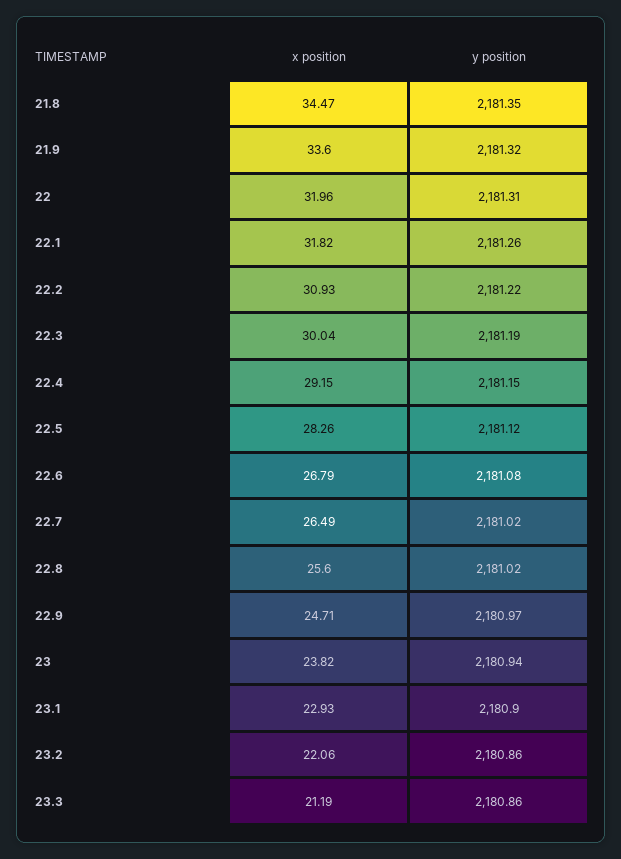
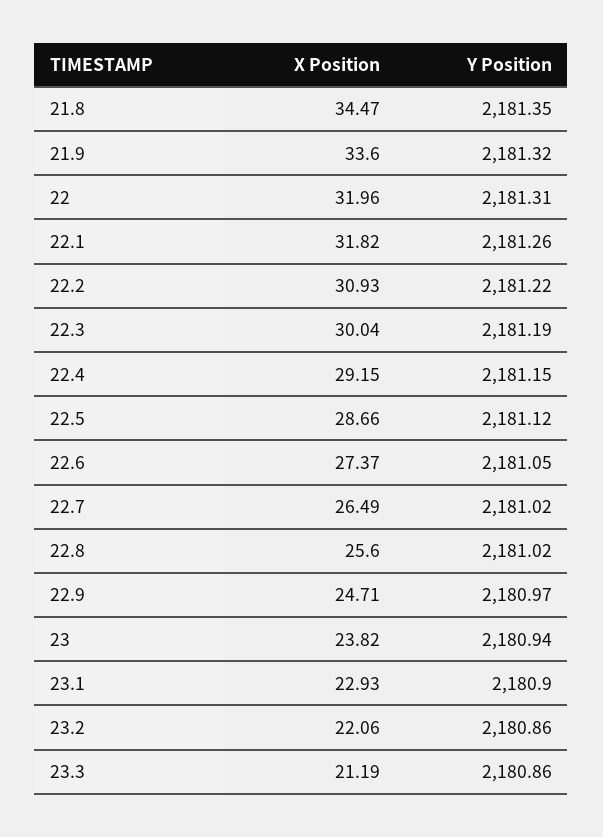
x position, 22.5: 28.26 -> 28.66
x position, 22.6: 26.79 -> 27.37
y position, 22.6: 2181.08 -> 2181.05

